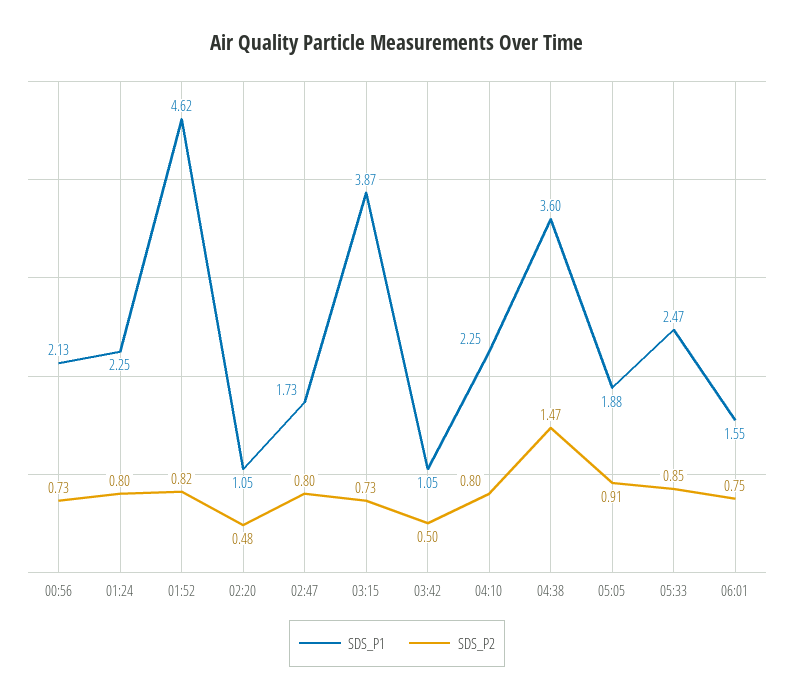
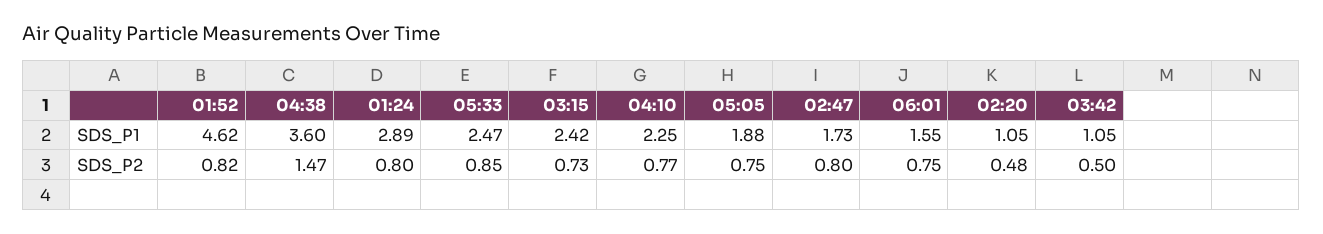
SDS_P1, 00:56: 2.13 -> none
SDS_P2, 00:56: 0.73 -> none
SDS_P1, 01:24: 2.25 -> 2.89
SDS_P1, 03:15: 3.87 -> 2.42
SDS_P2, 04:10: 0.8 -> 0.77
SDS_P2, 05:05: 0.91 -> 0.75

